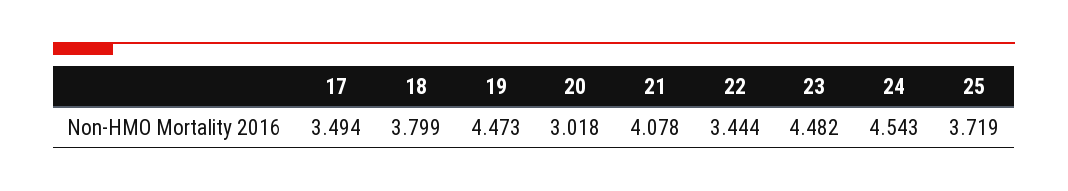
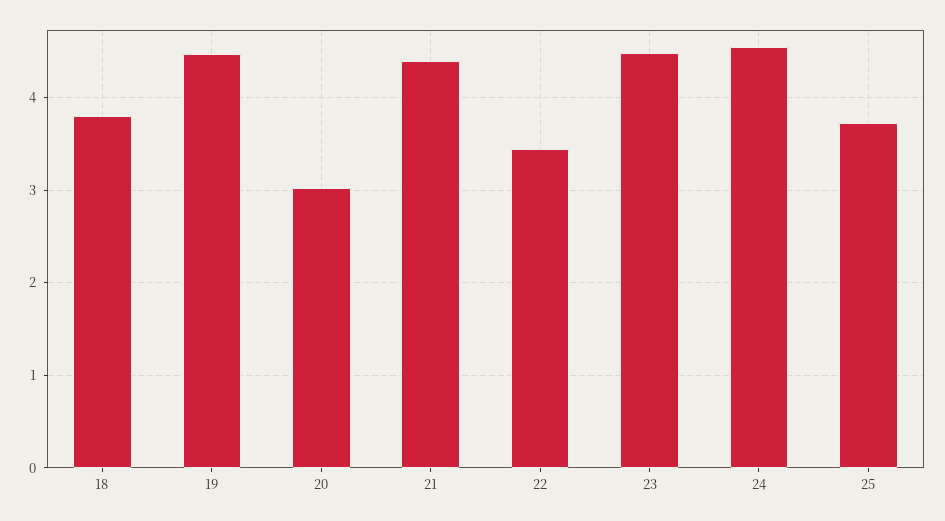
17: 3.494 -> none
21: 4.078 -> 4.4

